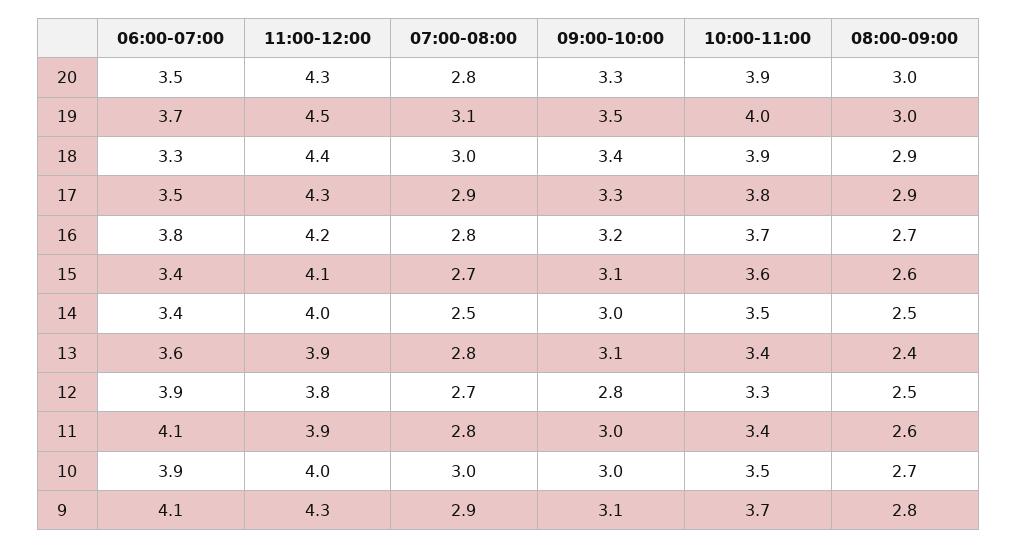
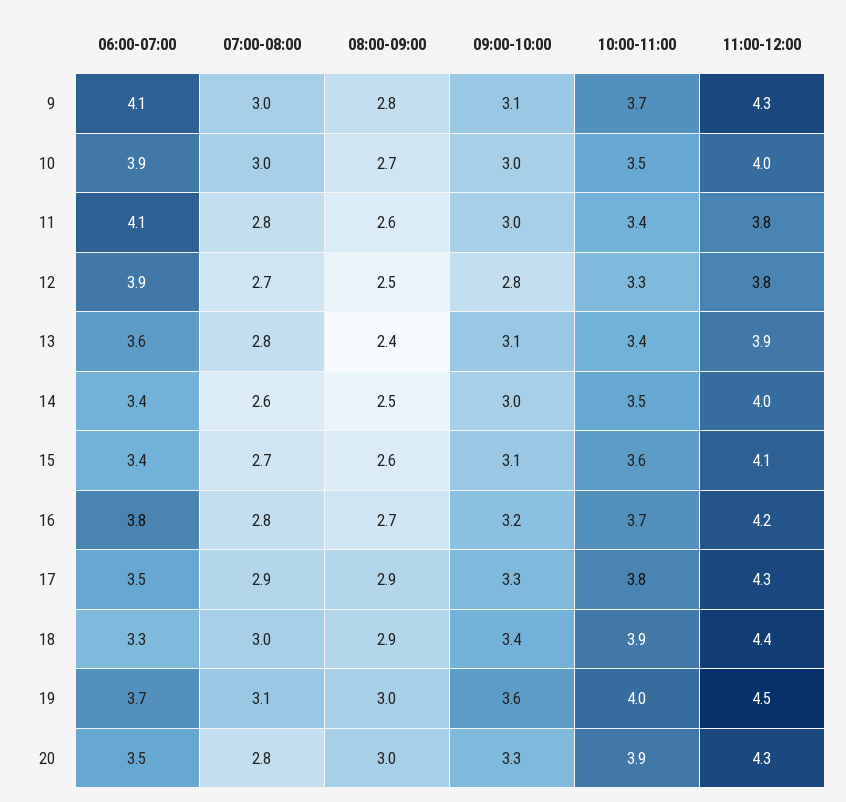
09:00-10:00, 19: 3.5 -> 3.6
07:00-08:00, 14: 2.5 -> 2.6
11:00-12:00, 11: 3.9 -> 3.8
07:00-08:00, 9: 2.9 -> 3

